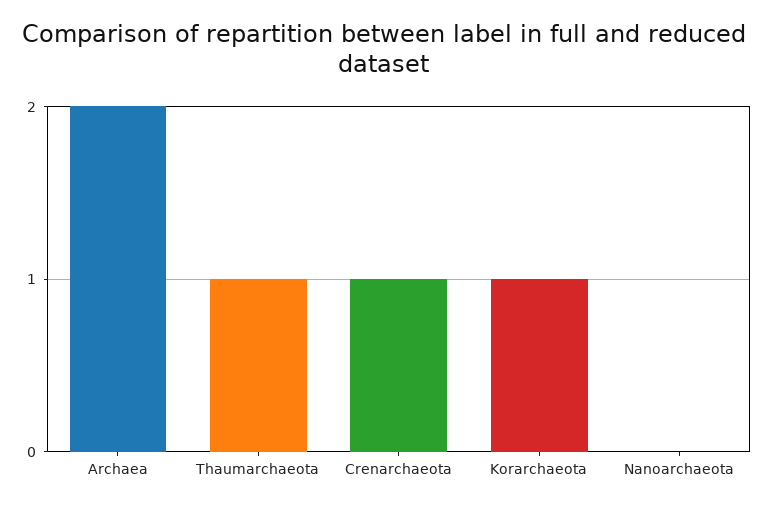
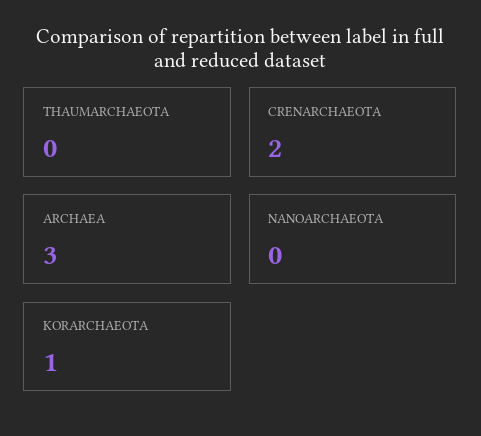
Archaea: 2 -> 3
Thaumarchaeota: 1 -> 0
Crenarchaeota: 1 -> 2

